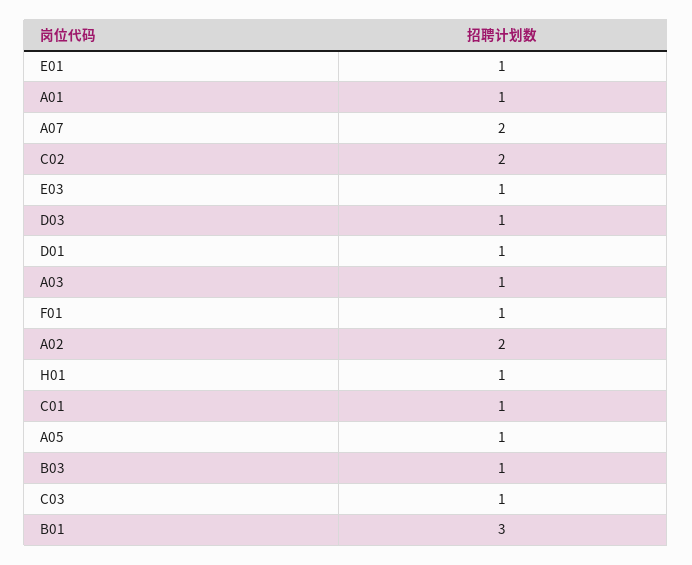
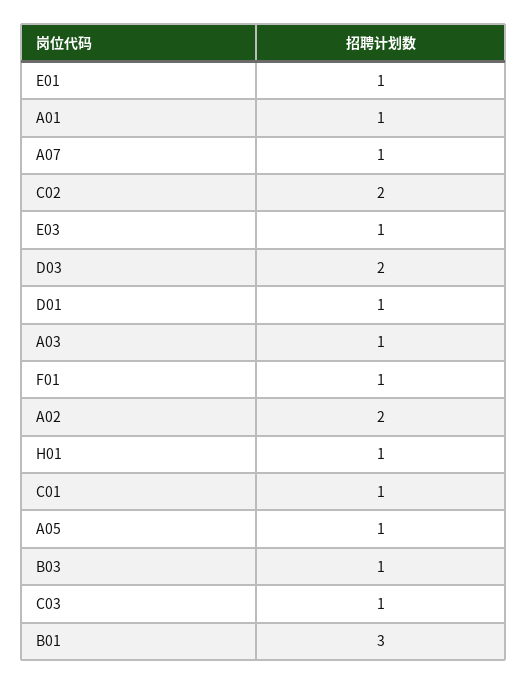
A07: 2 -> 1
D03: 1 -> 2

